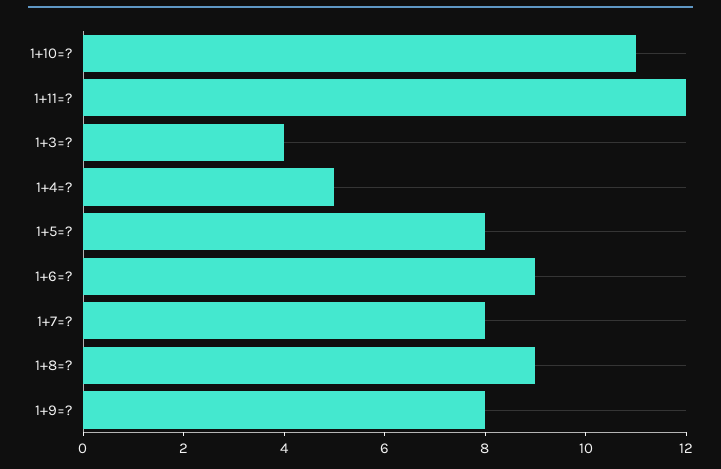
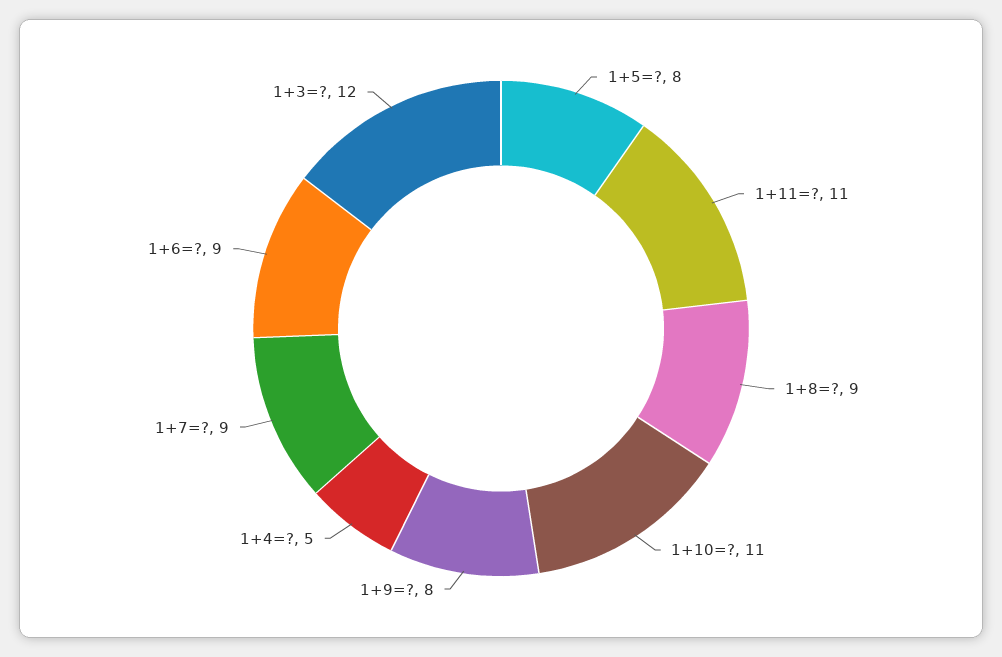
1+11=?: 12 -> 11
1+3=?: 4 -> 12
1+7=?: 8 -> 9

